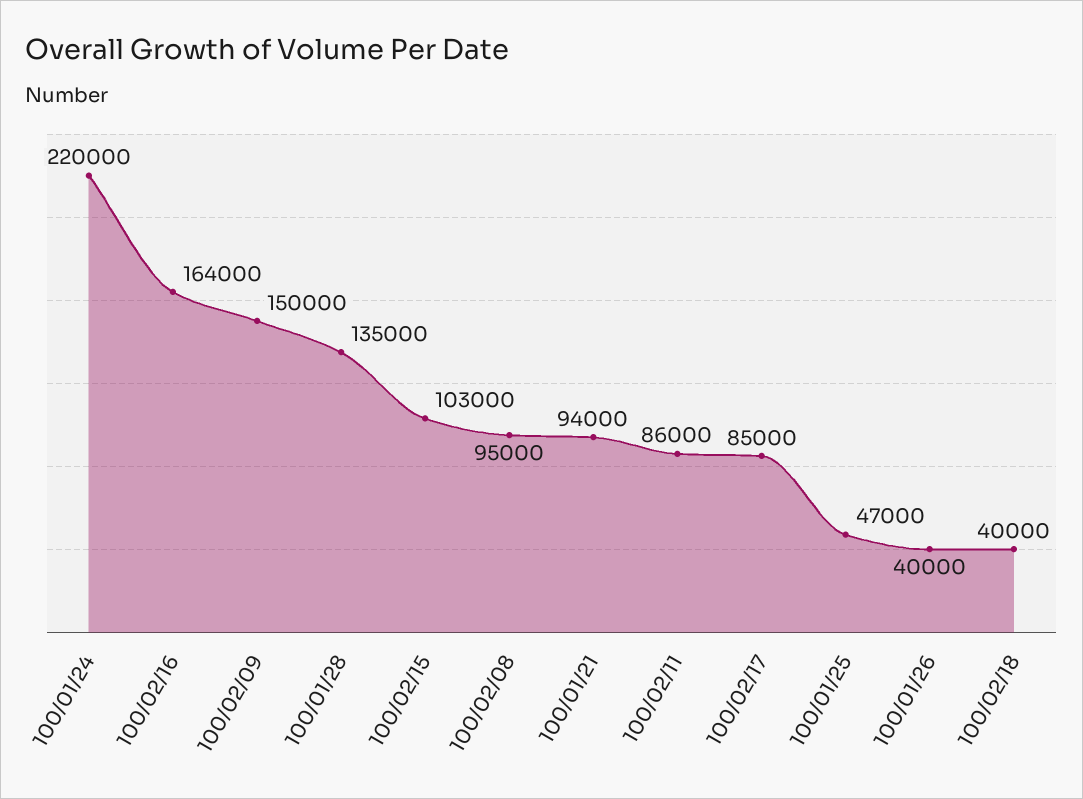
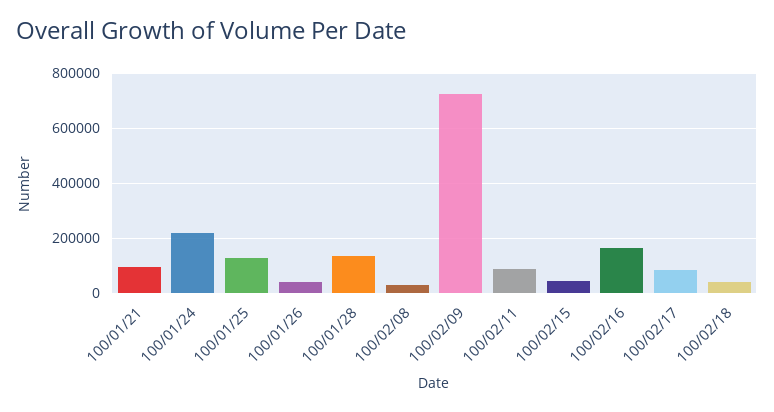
100/02/09: 150000 -> 725000
100/02/15: 103000 -> 50000
100/02/08: 95000 -> 25000
100/01/25: 47000 -> 125000

